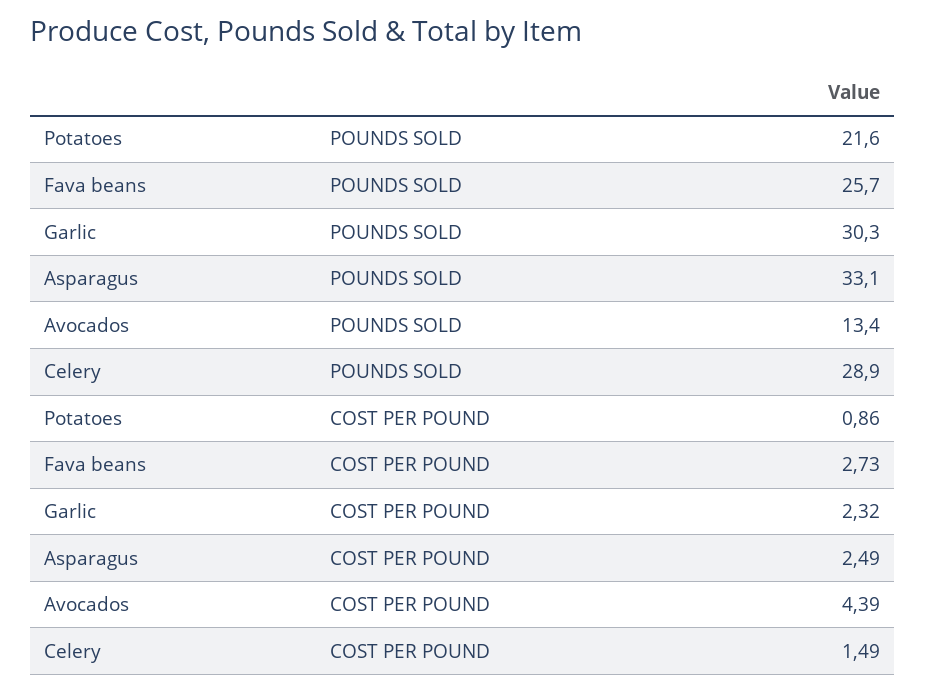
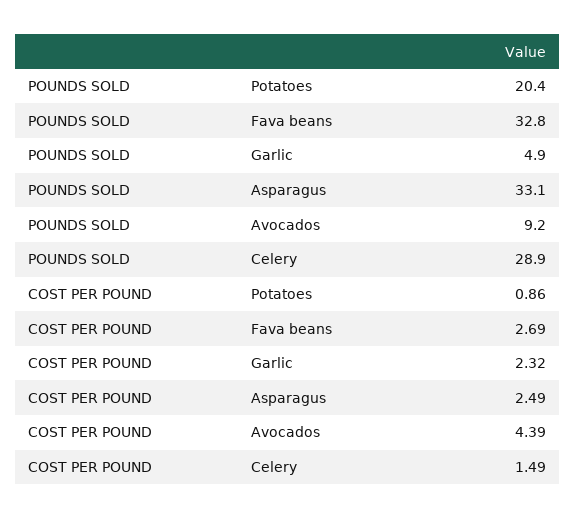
Potatoes, POUNDS SOLD: 21.6 -> 20.4
Fava beans, POUNDS SOLD: 25.7 -> 32.8
Garlic, POUNDS SOLD: 30.3 -> 4.9
Avocados, POUNDS SOLD: 13.4 -> 9.2
Fava beans, COST PER POUND: 2.73 -> 2.69

